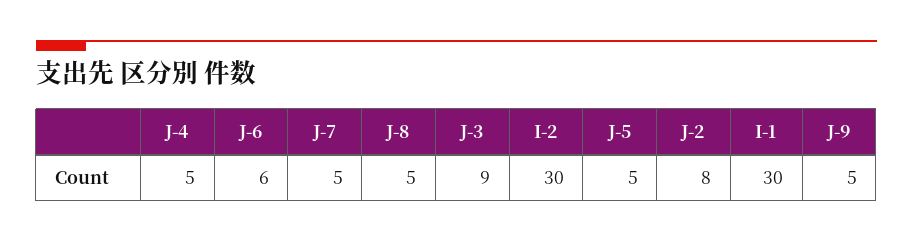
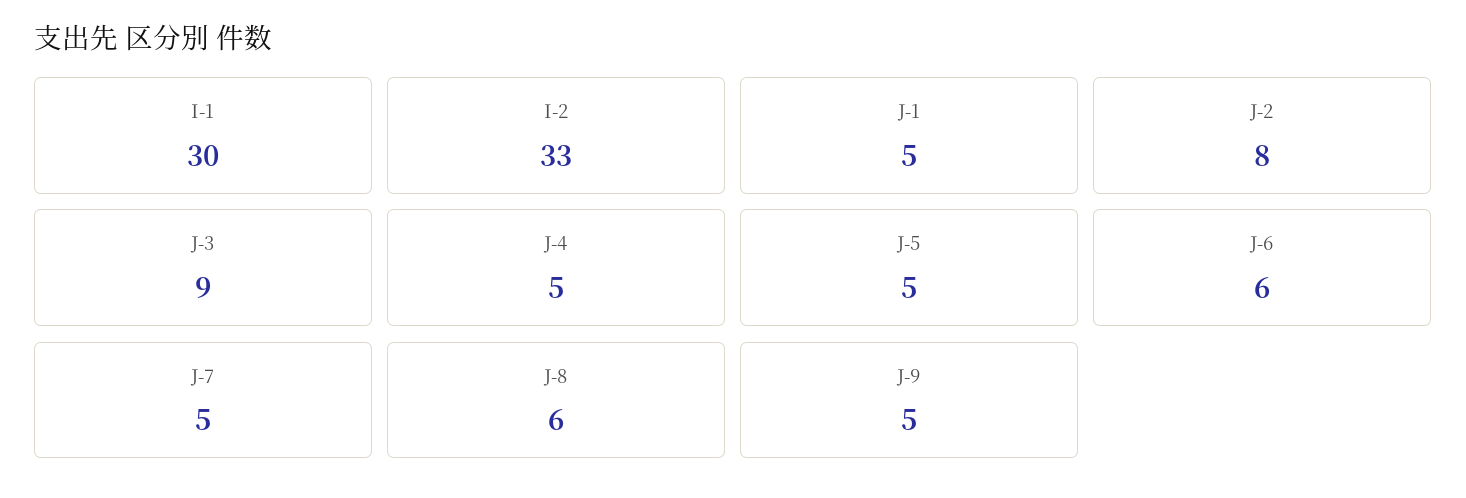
J-8: 5 -> 6
I-2: 30 -> 33
J-1: none -> 5

